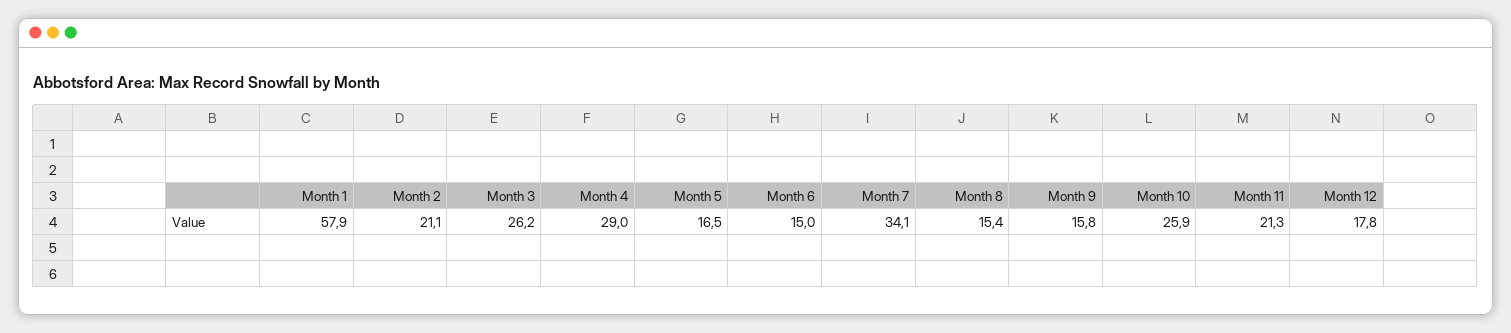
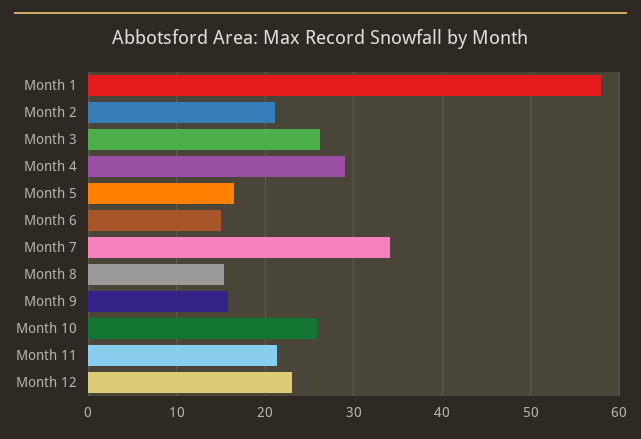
Month 12: 17.8 -> 23

